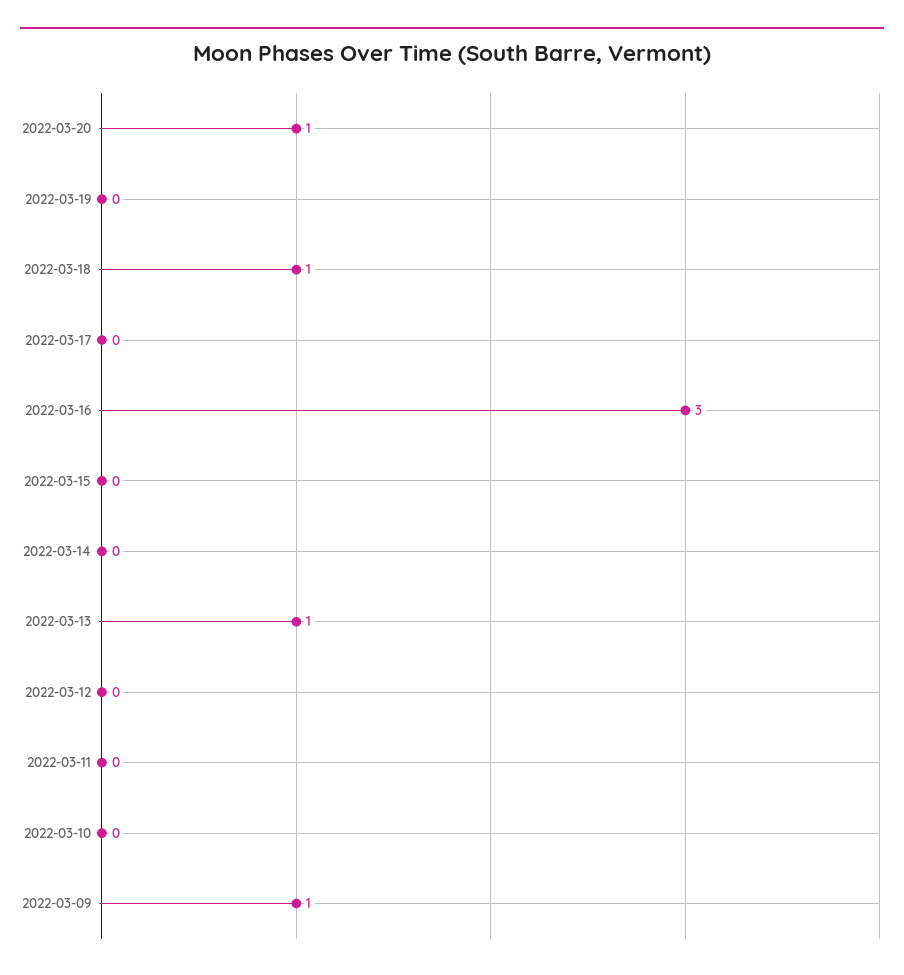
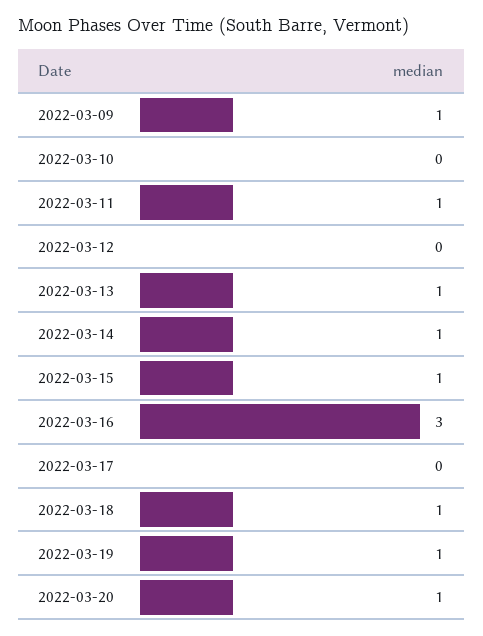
2022-03-19: 0 -> 1
2022-03-15: 0 -> 1
2022-03-14: 0 -> 1
2022-03-11: 0 -> 1

